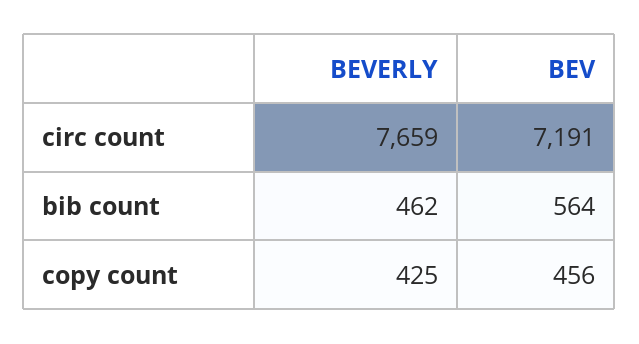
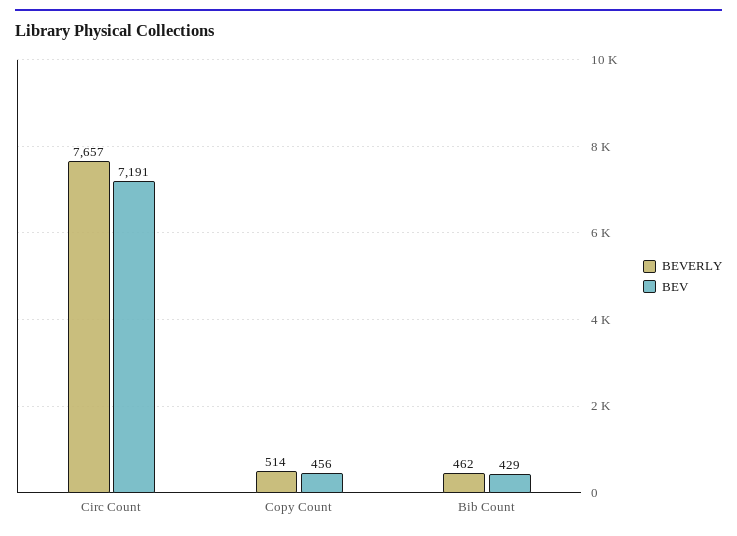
BEVERLY, circ count: 7659 -> 7657
BEV, bib count: 564 -> 429
BEVERLY, copy count: 425 -> 514

